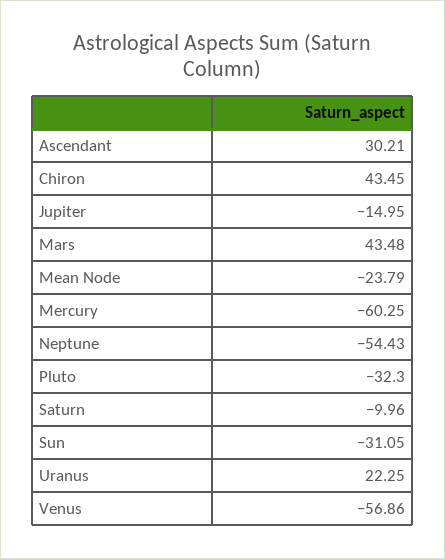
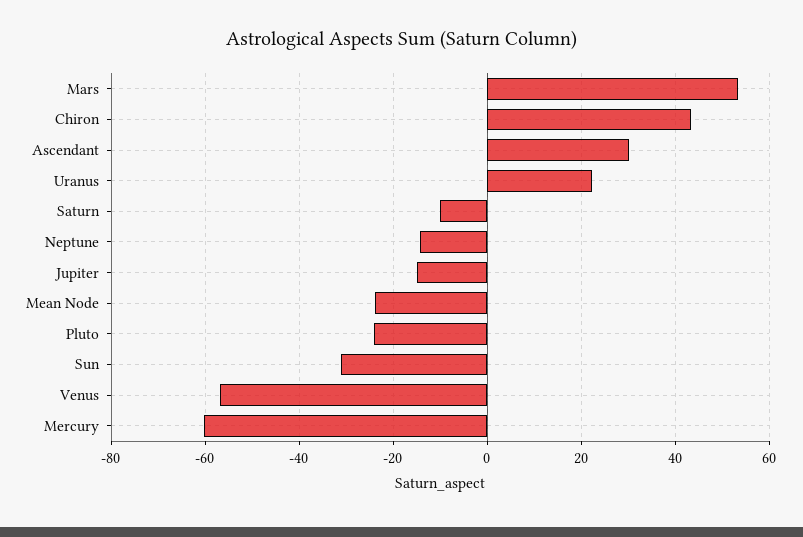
Mars: 43.48 -> 54
Neptune: -54.43 -> -14
Pluto: -32.3 -> -24

